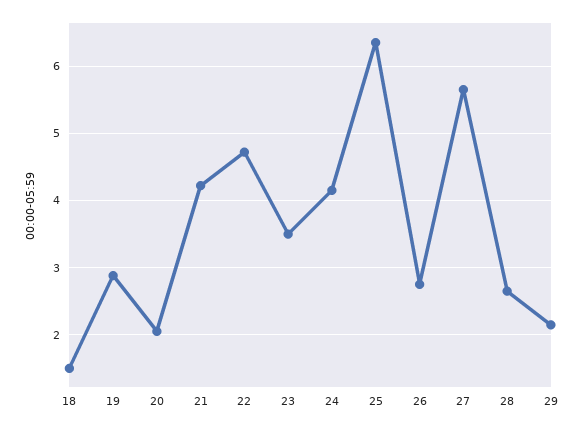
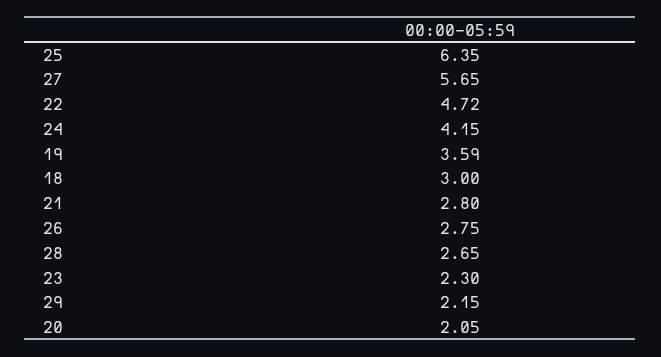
18: 1.5 -> 3
19: 2.9 -> 3.59
21: 4.2 -> 2.8
23: 3.5 -> 2.3

